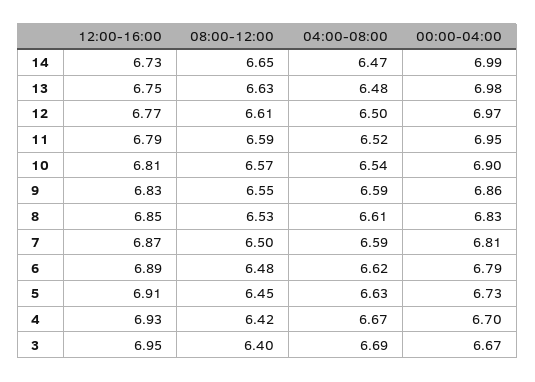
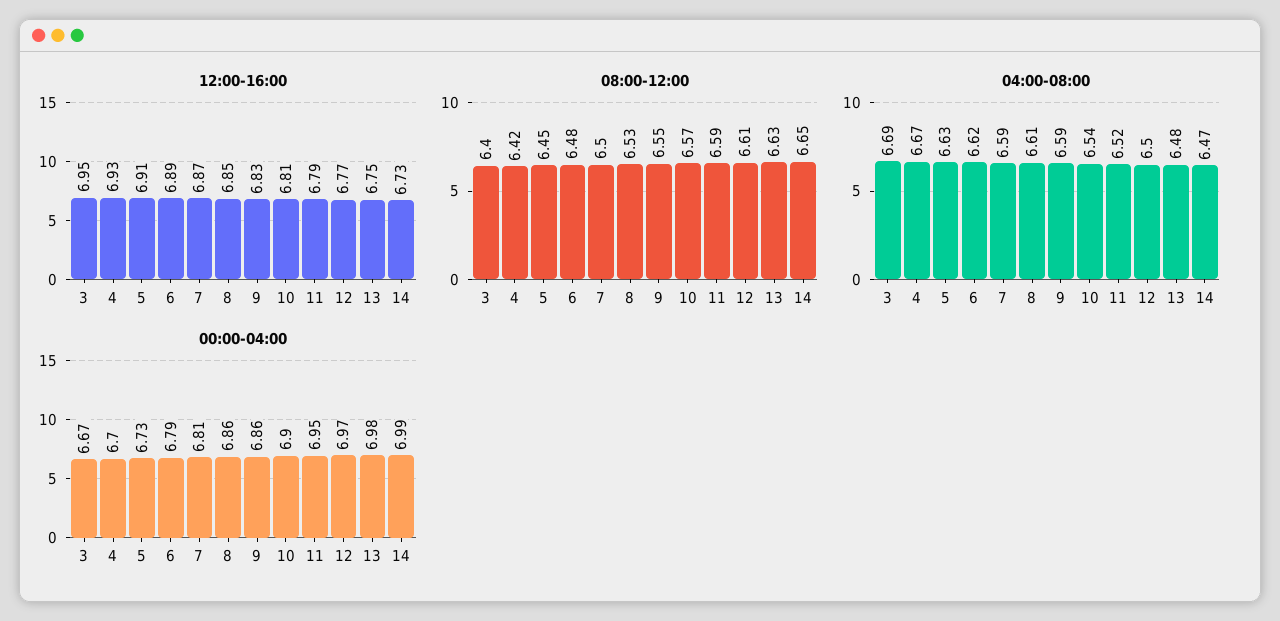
00:00-04:00, 8: 6.83 -> 6.86

